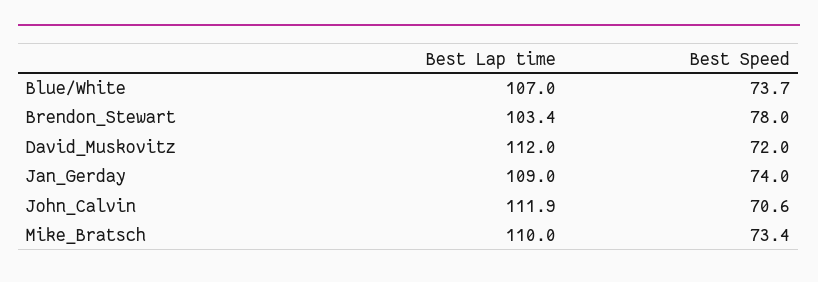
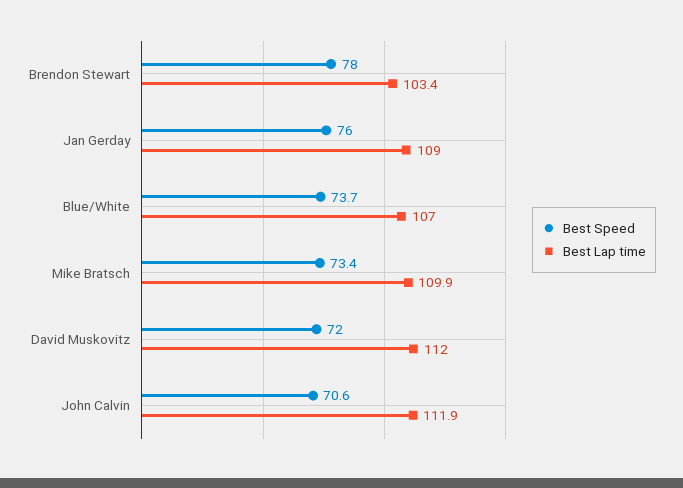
Best Speed, Jan_Gerday: 74 -> 76
Best Lap time, Mike_Bratsch: 110 -> 109.9

